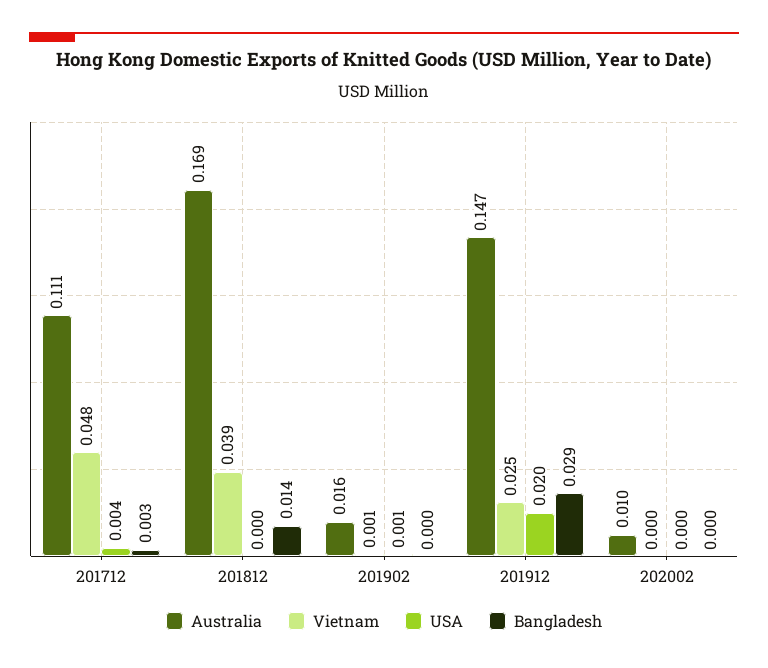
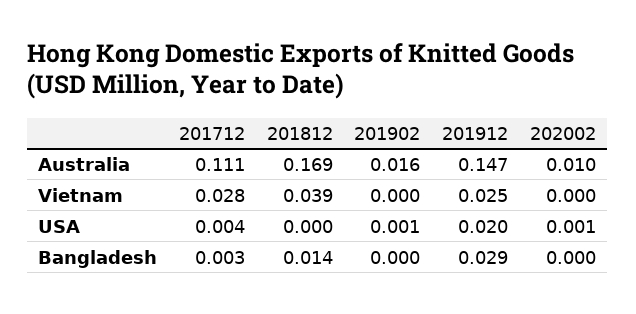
Vietnam, 201712: 0.048 -> 0.028
Vietnam, 201902: 0.001 -> 0
USA, 202002: 0 -> 0.001

